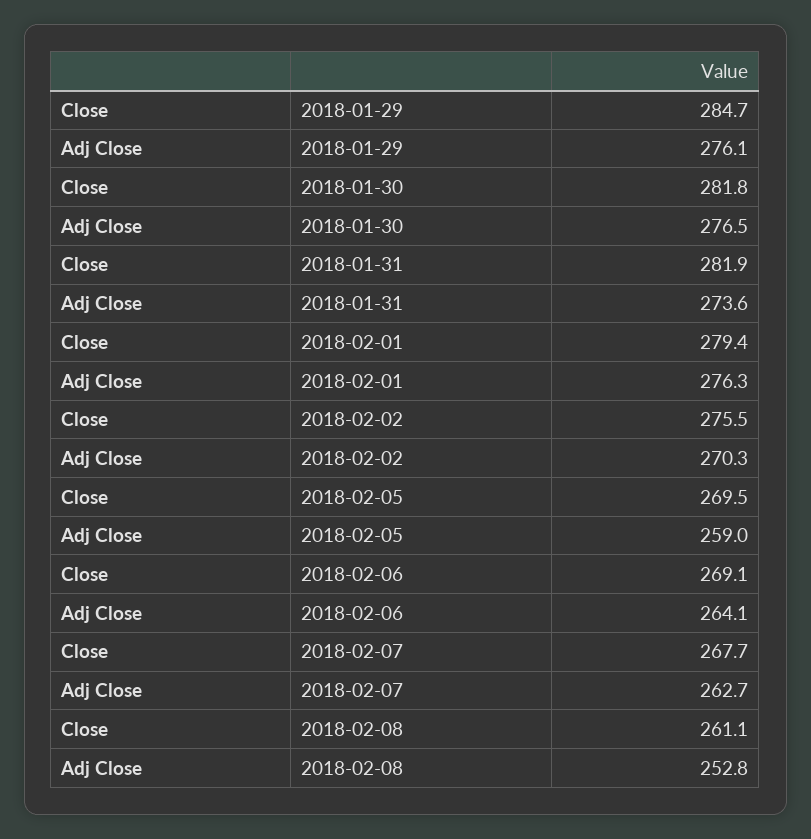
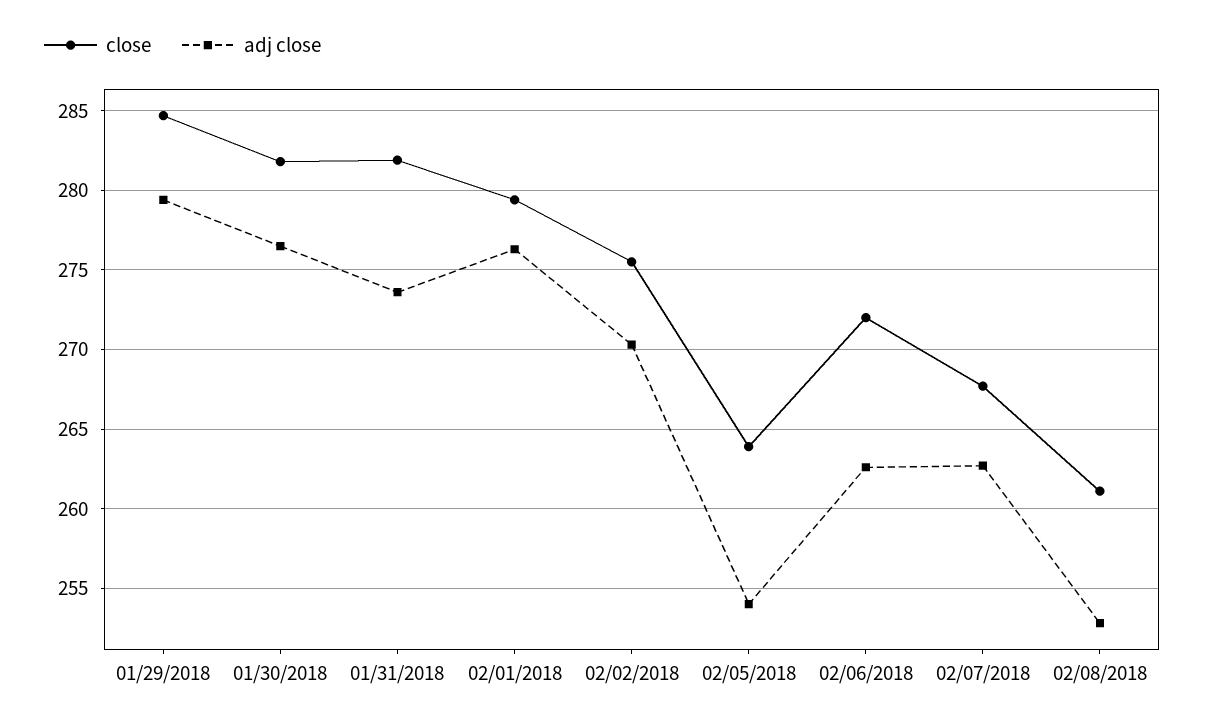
Adj Close, 2018-01-29: 276.1 -> 279.5
Close, 2018-02-05: 269.5 -> 264
Adj Close, 2018-02-05: 259 -> 254
Close, 2018-02-06: 269.1 -> 272
Adj Close, 2018-02-06: 264.1 -> 262.5

